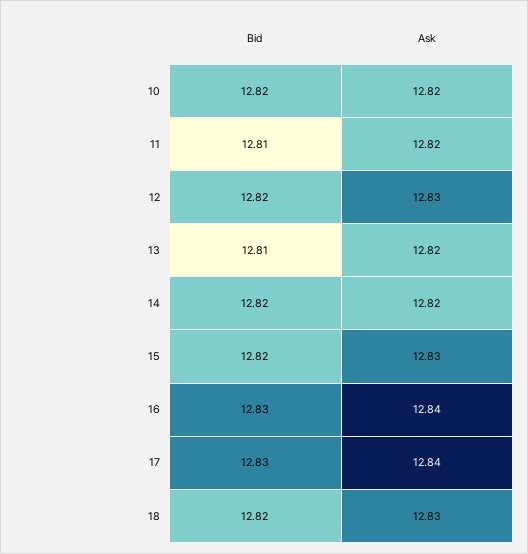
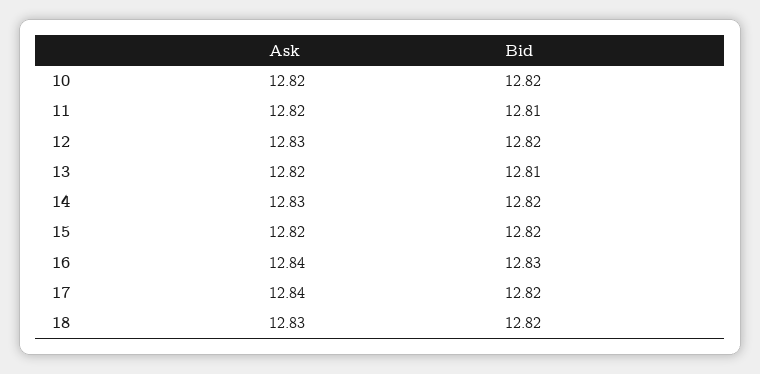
Ask, 14: 12.82 -> 12.83
Ask, 15: 12.83 -> 12.82
Bid, 17: 12.83 -> 12.82

